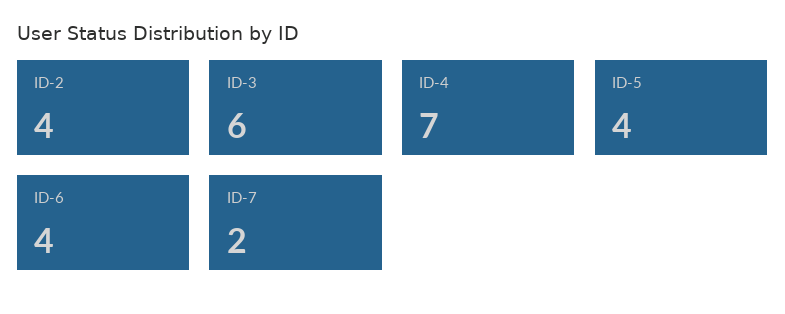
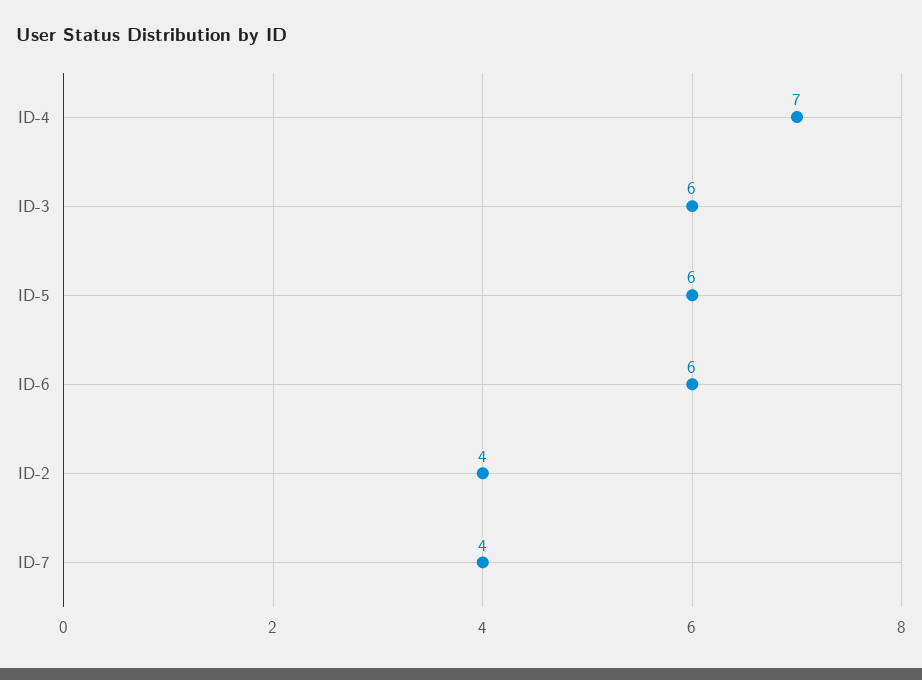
ID-5: 4 -> 6
ID-6: 4 -> 6
ID-7: 2 -> 4

